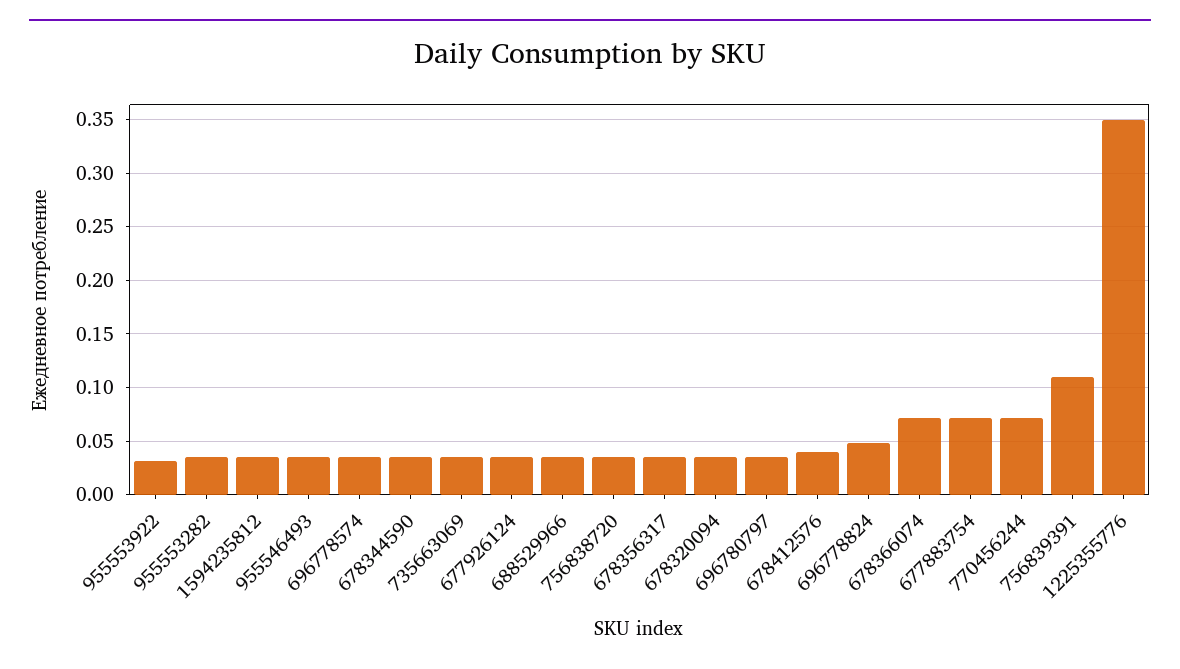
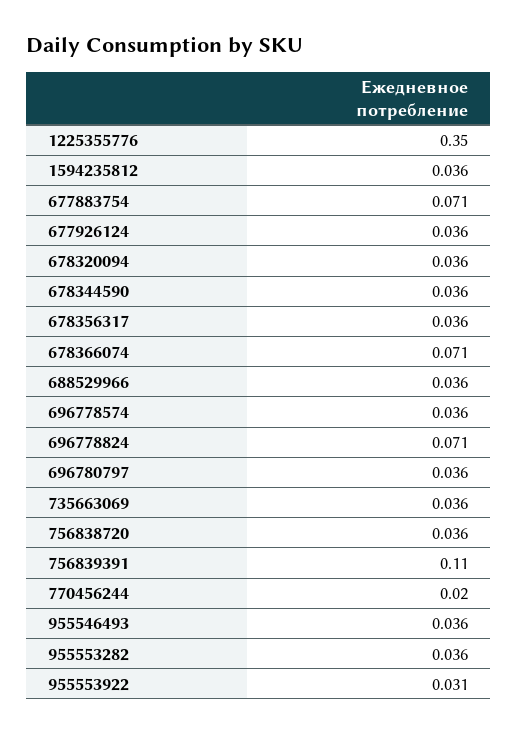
678412576: 0.04 -> none
696778824: 0.05 -> 0.071
770456244: 0.07 -> 0.02

